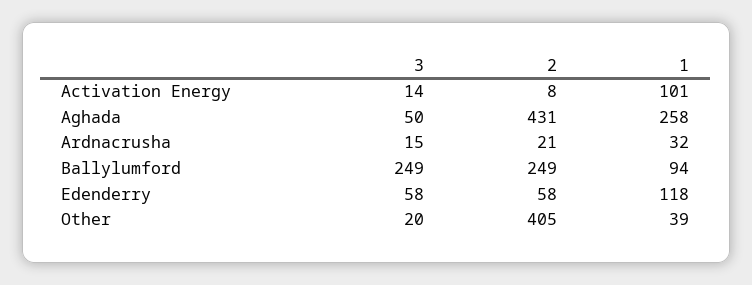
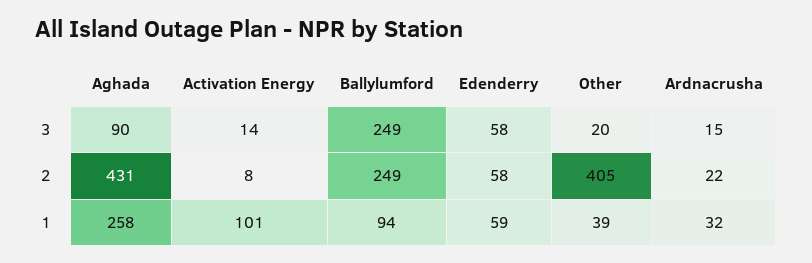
3, Aghada: 50 -> 90
2, Ardnacrusha: 21 -> 22
1, Edenderry: 118 -> 59

